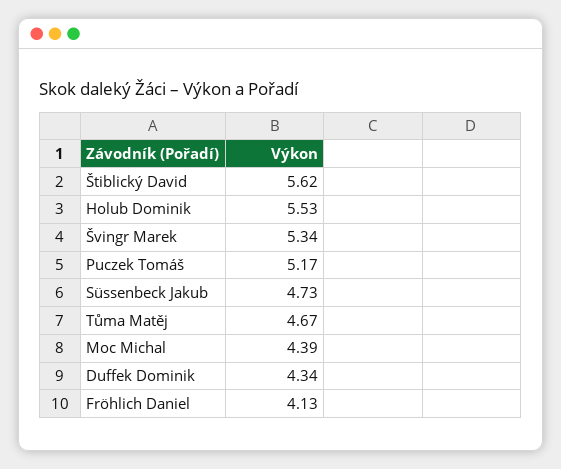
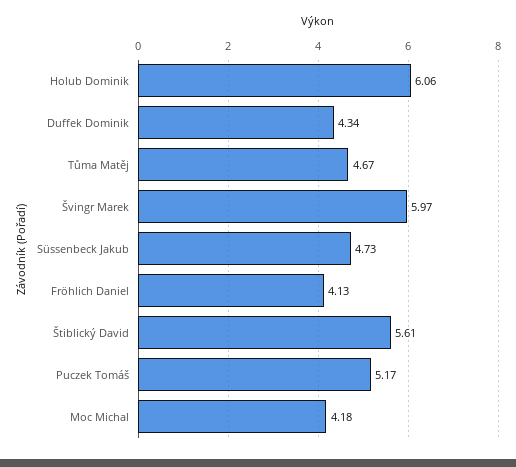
Štiblický David: 5.62 -> 5.61
Holub Dominik: 5.53 -> 6.06
Švingr Marek: 5.34 -> 5.97
Moc Michal: 4.39 -> 4.18

